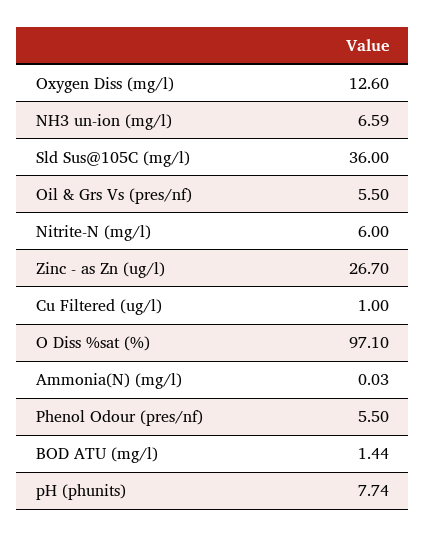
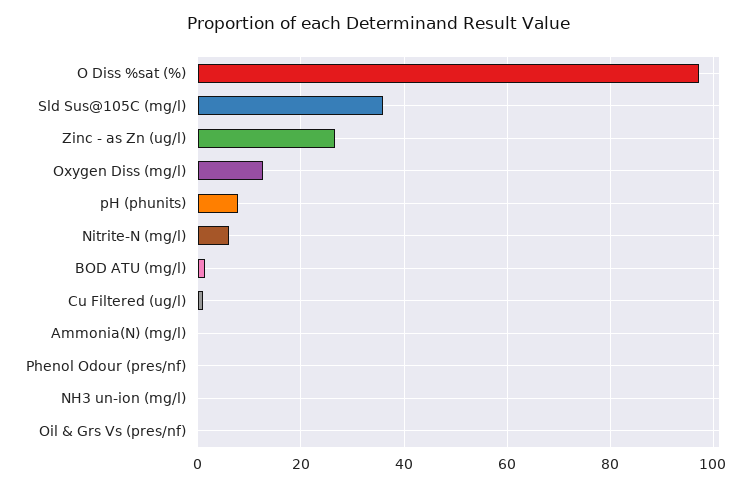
NH3 un-ion (mg/l): 6.59 -> 0
Oil & Grs Vs (pres/nf): 5.5 -> 0
Phenol Odour (pres/nf): 5.5 -> 0

